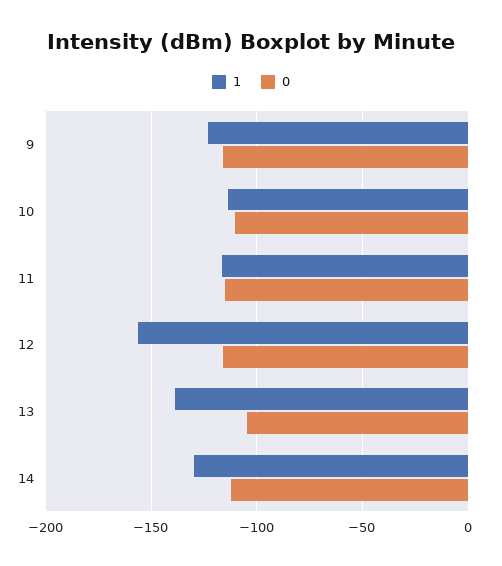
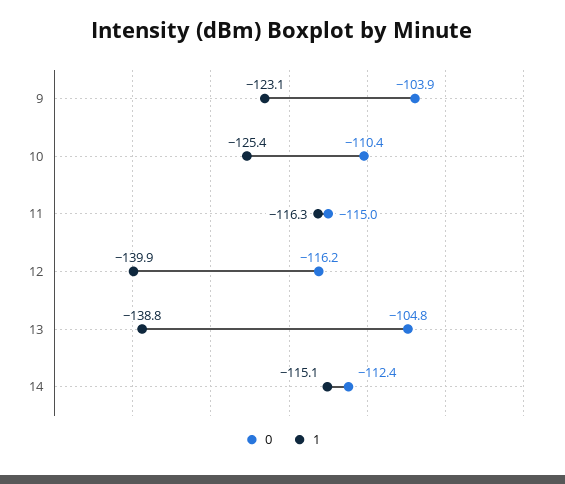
0, 9: -115 -> -103.9
1, 10: -115 -> -125.4
1, 12: -155 -> -139.9
1, 14: -130 -> -115.1

